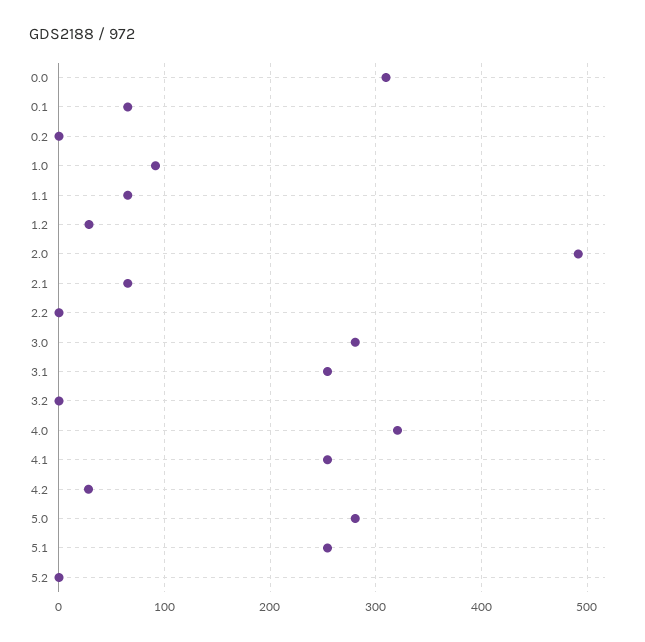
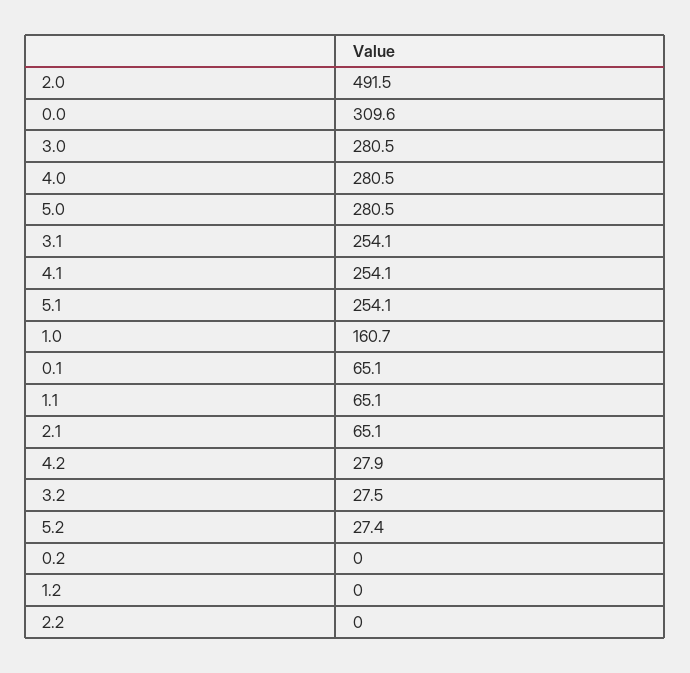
1.0: 90 -> 160.7
1.2: 30 -> 0
3.2: 0 -> 27.5
4.0: 320 -> 280.5
5.2: 0 -> 27.4

